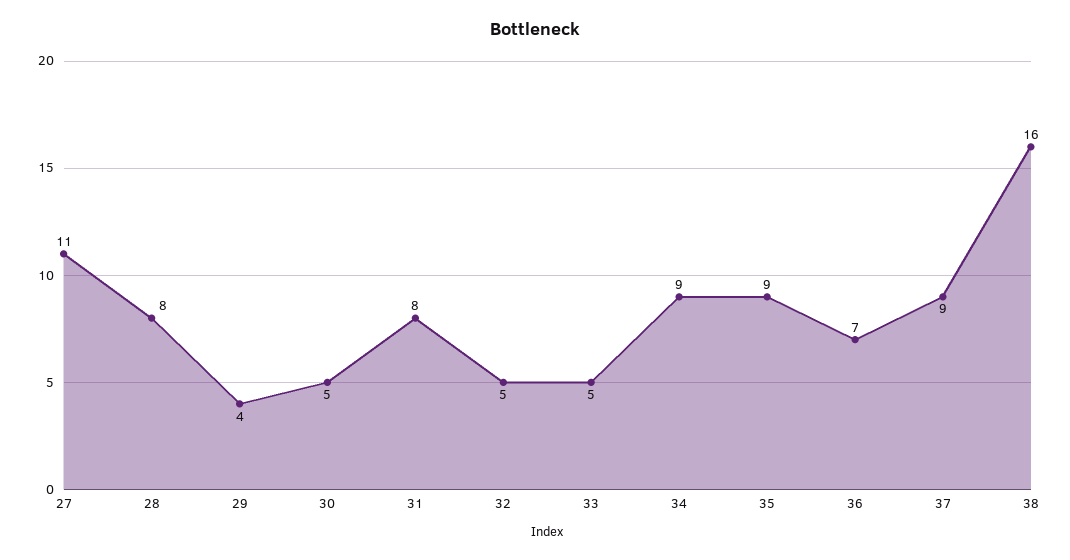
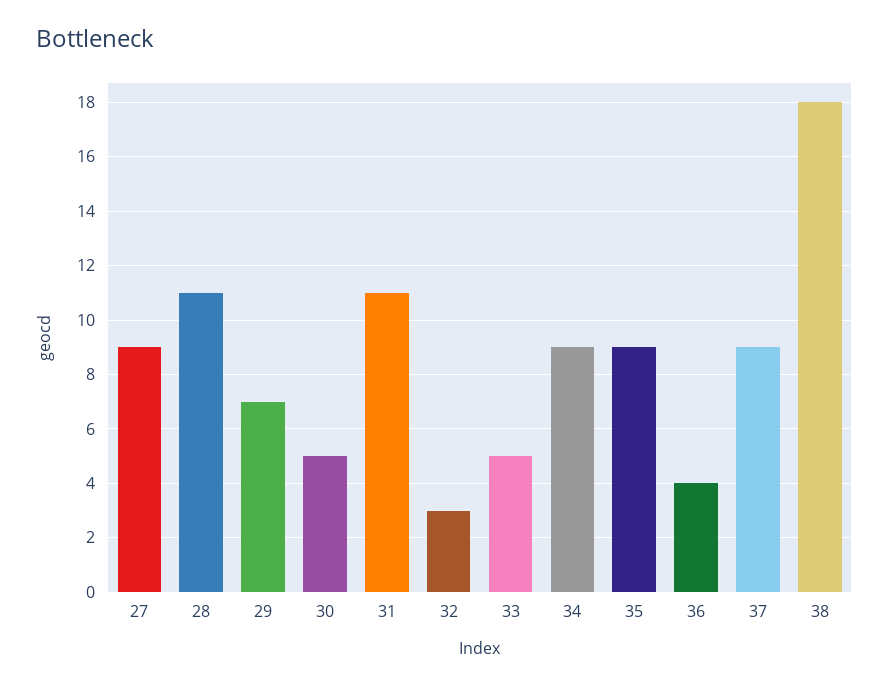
27: 11 -> 9
28: 8 -> 11
29: 4 -> 7
31: 8 -> 11
32: 5 -> 3
36: 7 -> 4
38: 16 -> 18

